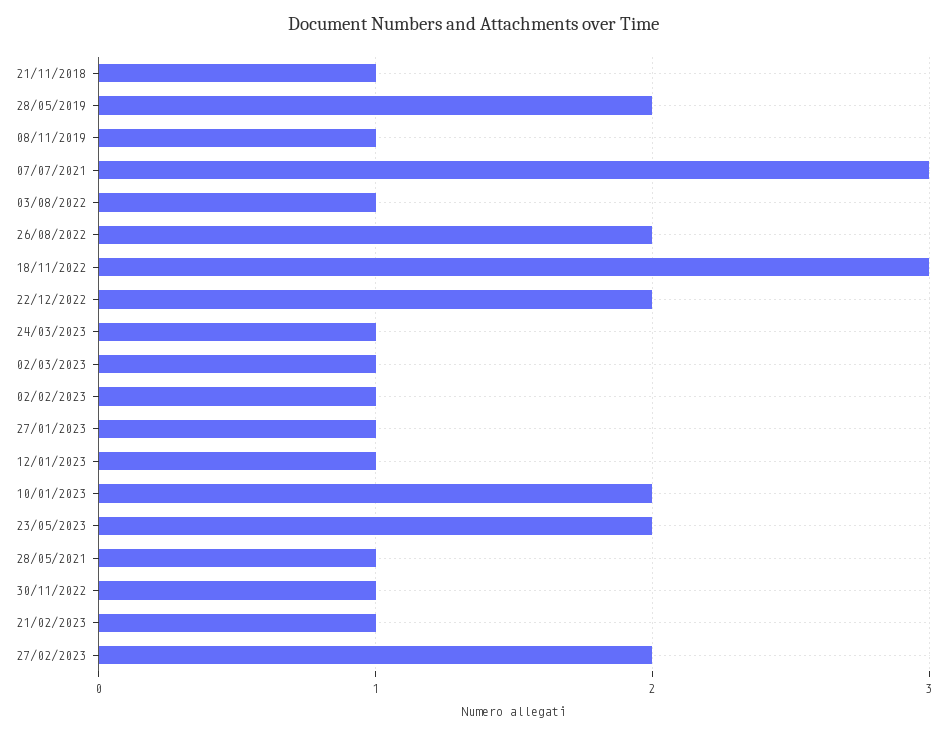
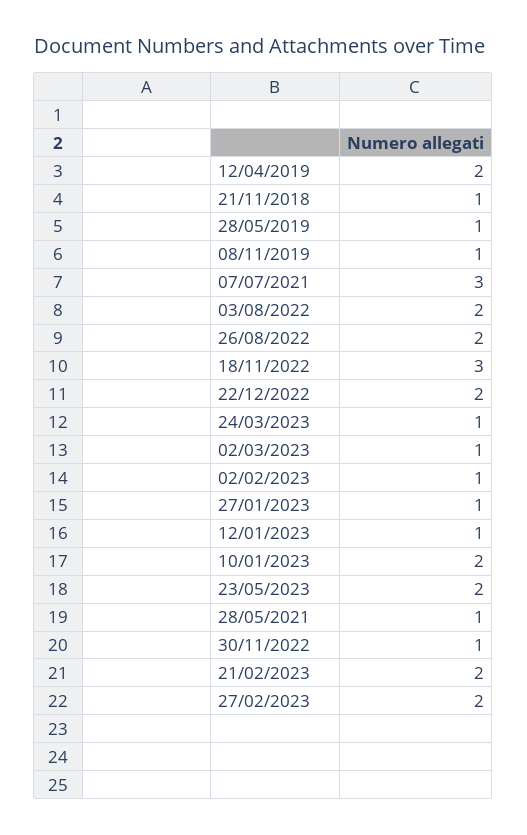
28/05/2019: 2 -> 1
03/08/2022: 1 -> 2
21/02/2023: 1 -> 2
12/04/2019: none -> 2

